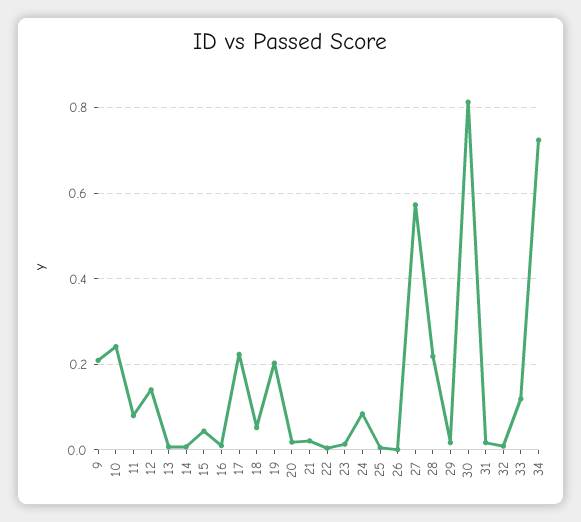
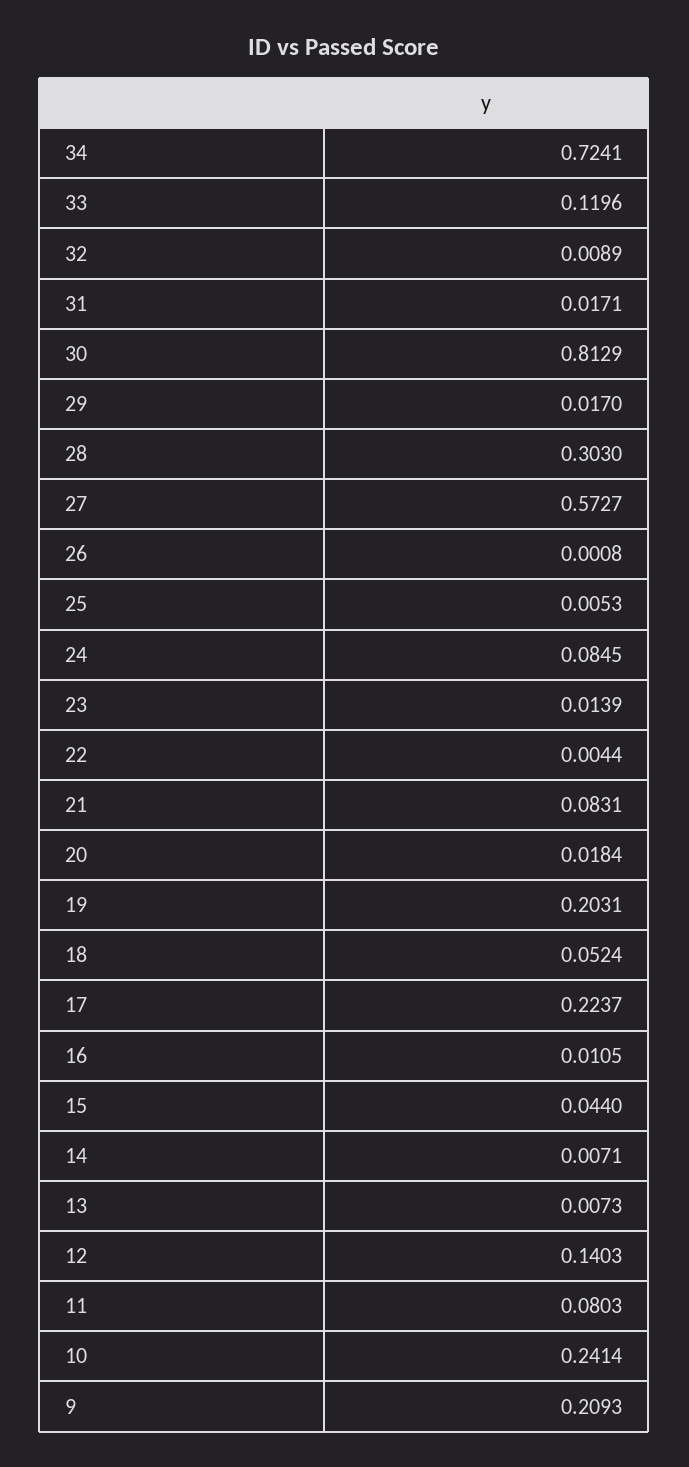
21: 0.02 -> 0.0831
28: 0.22 -> 0.303

